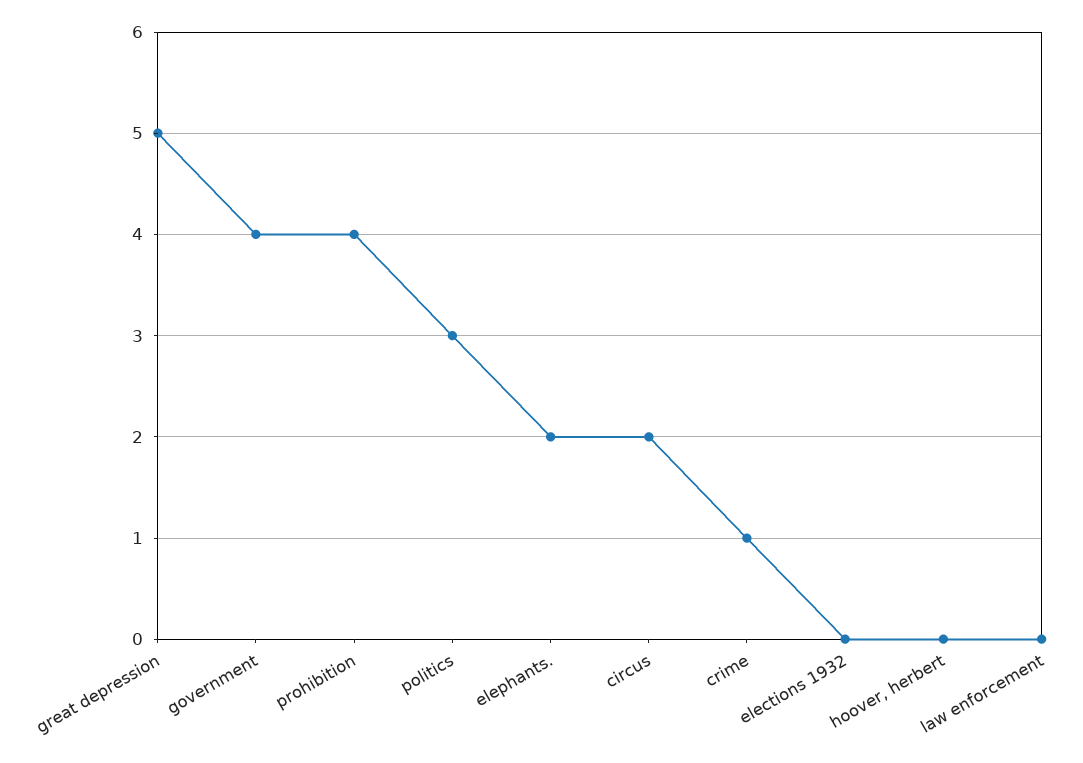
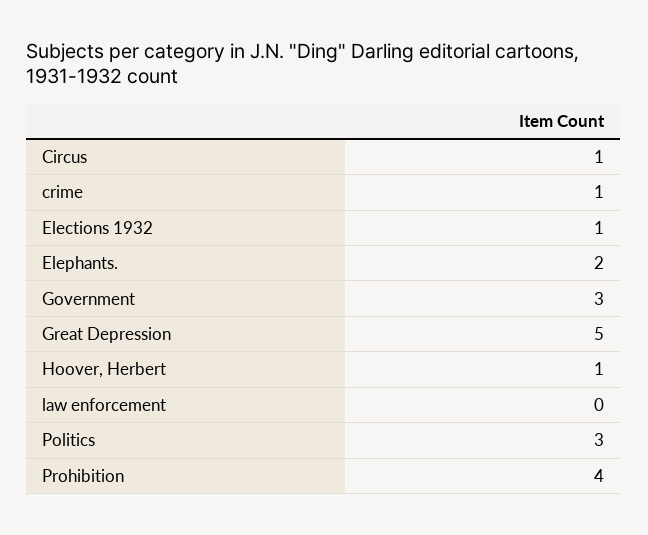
government: 4 -> 3
circus: 2 -> 1
elections 1932: 0 -> 1
hoover, herbert: 0 -> 1

